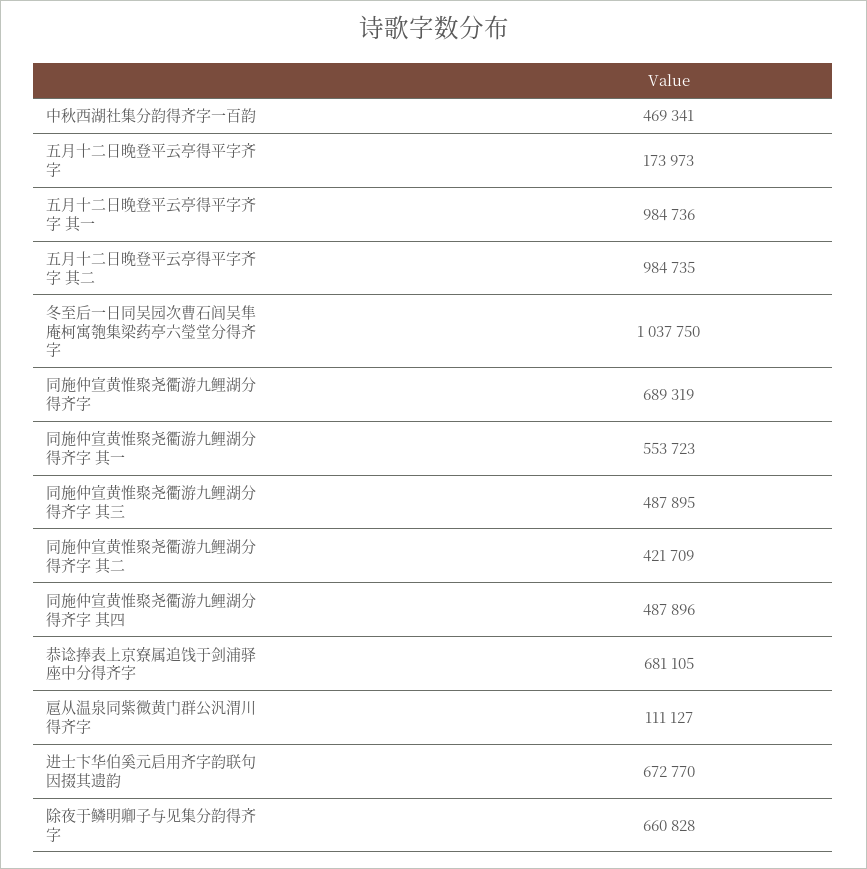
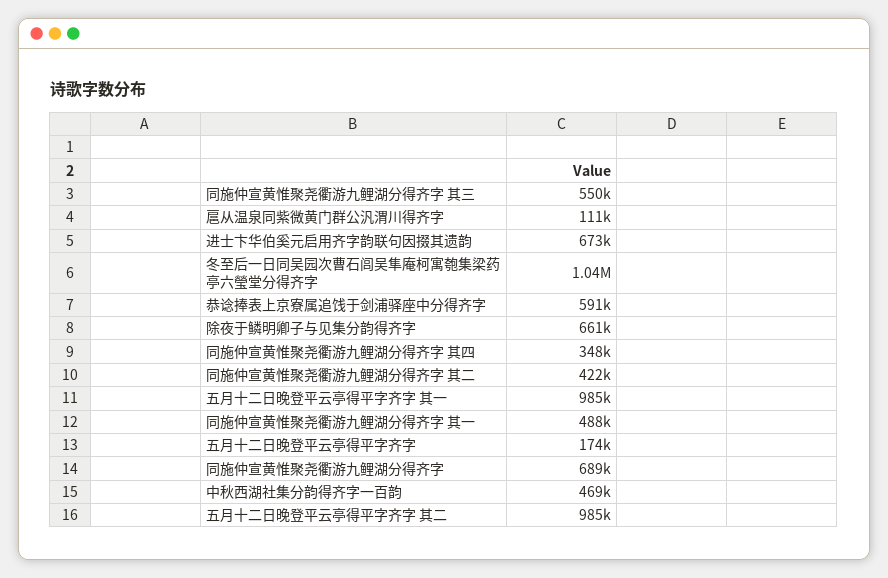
同施仲宣黄惟聚尧衢游九鲤湖分得齐字 其一: 553723 -> 488000
同施仲宣黄惟聚尧衢游九鲤湖分得齐字 其三: 487895 -> 550000
同施仲宣黄惟聚尧衢游九鲤湖分得齐字 其四: 487896 -> 348000
恭谂捧表上京寮属追饯于剑浦驿座中分得齐字: 681105 -> 591000

